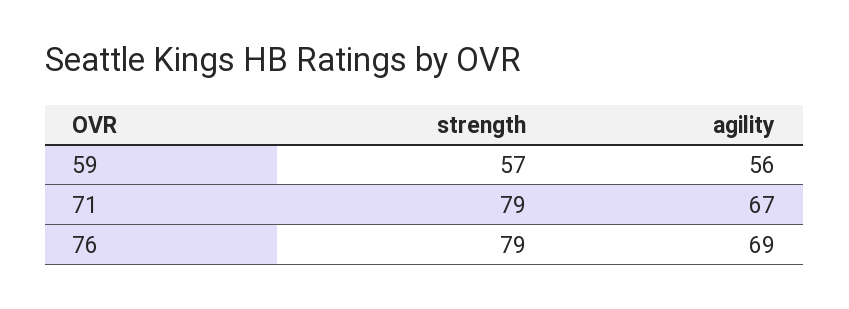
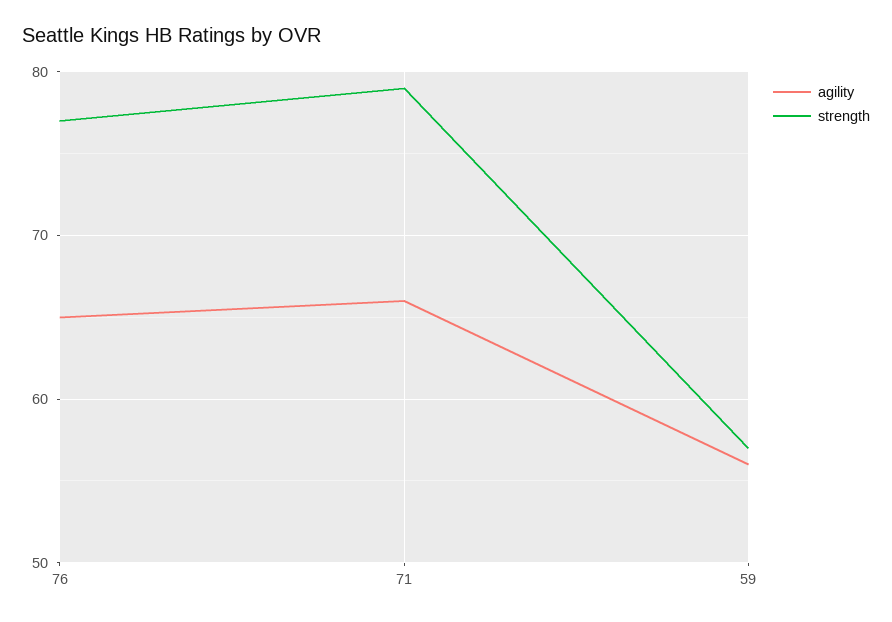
agility, 71: 67 -> 66
strength, 76: 79 -> 77
agility, 76: 69 -> 65

